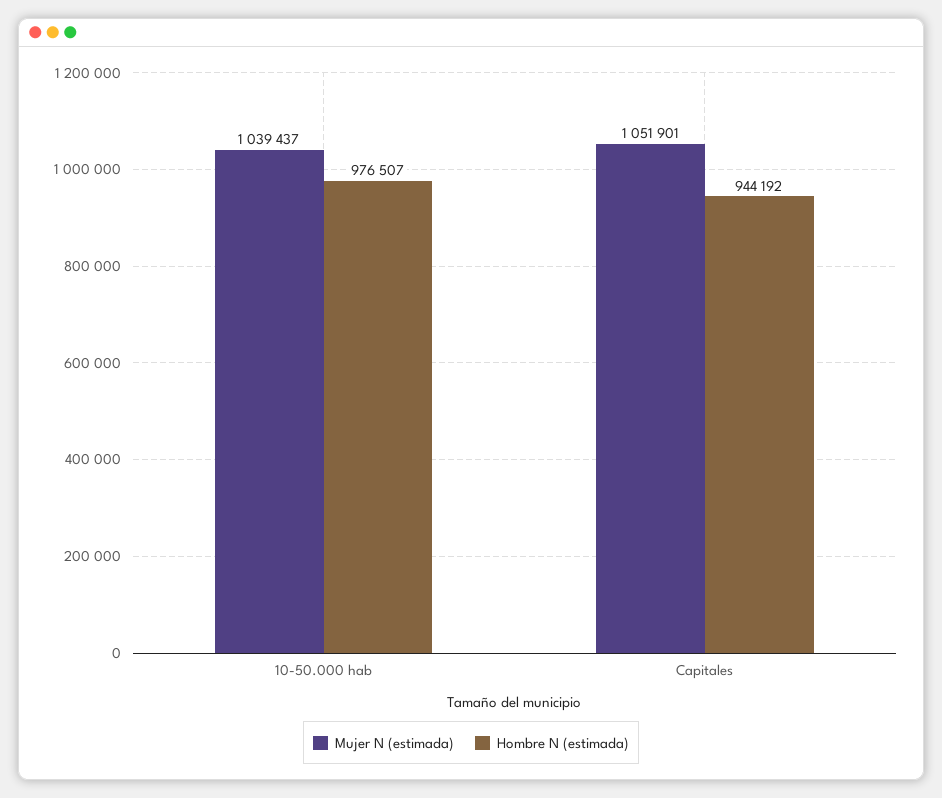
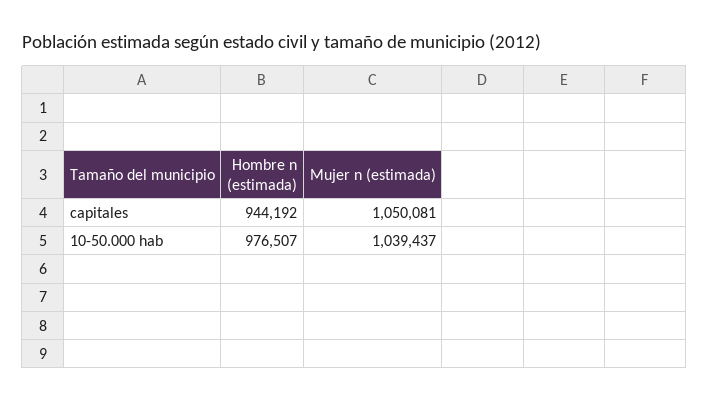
Mujer N (estimada), Capitales: 1051901 -> 1050081

